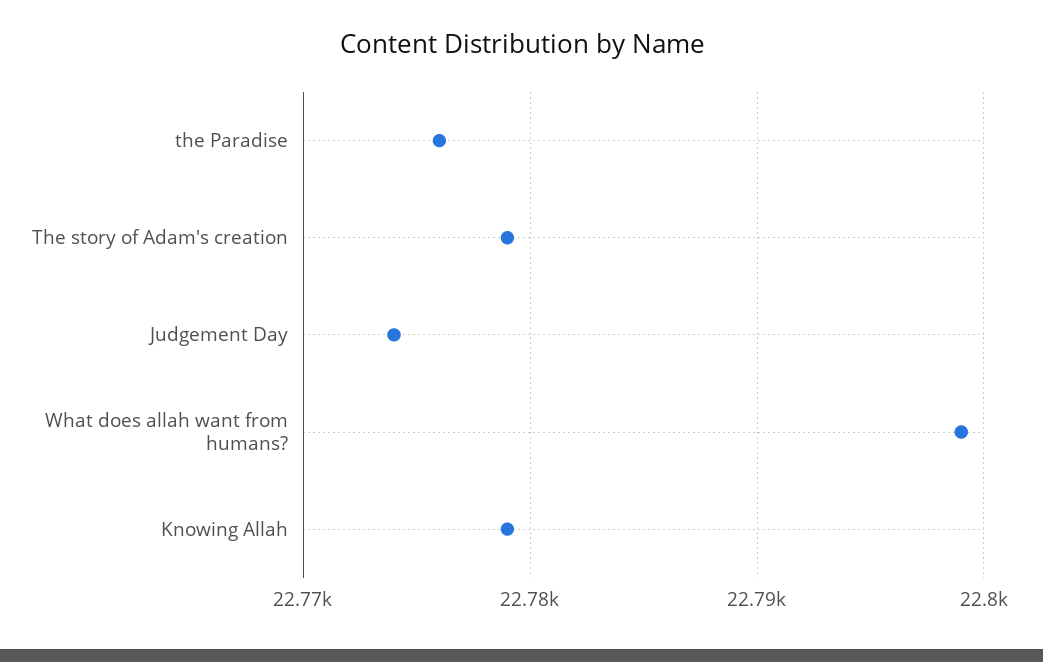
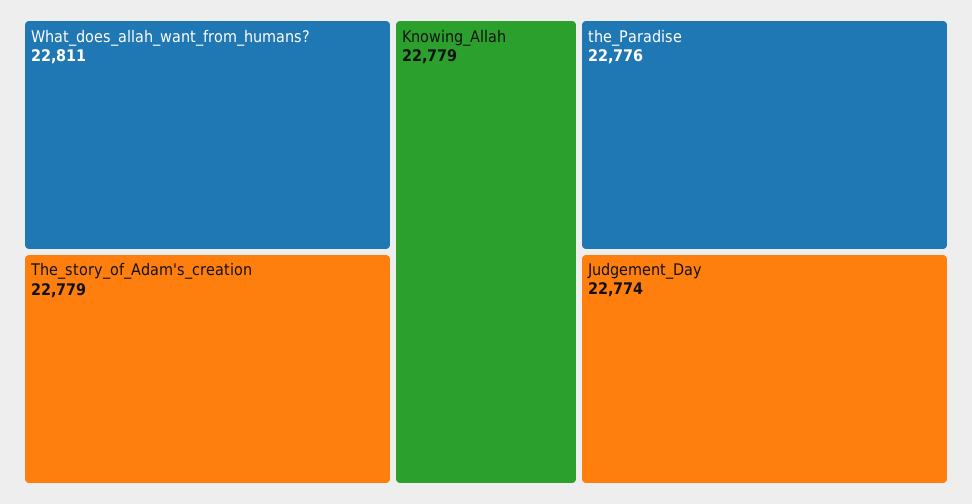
What does allah want from humans?: 22799 -> 22811

